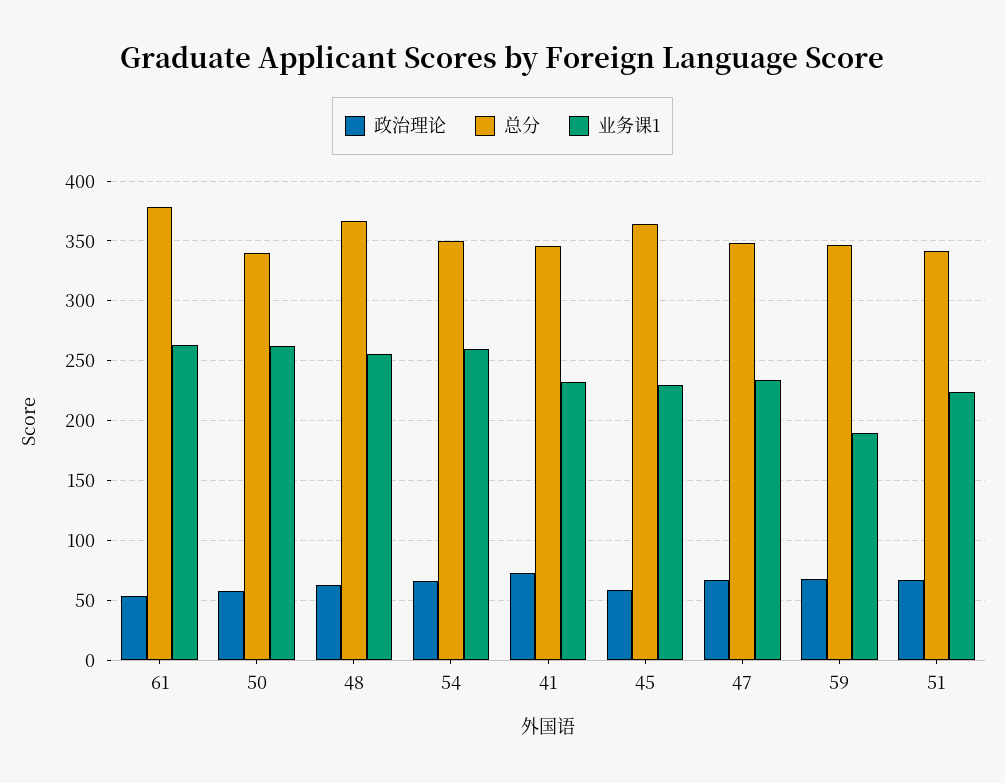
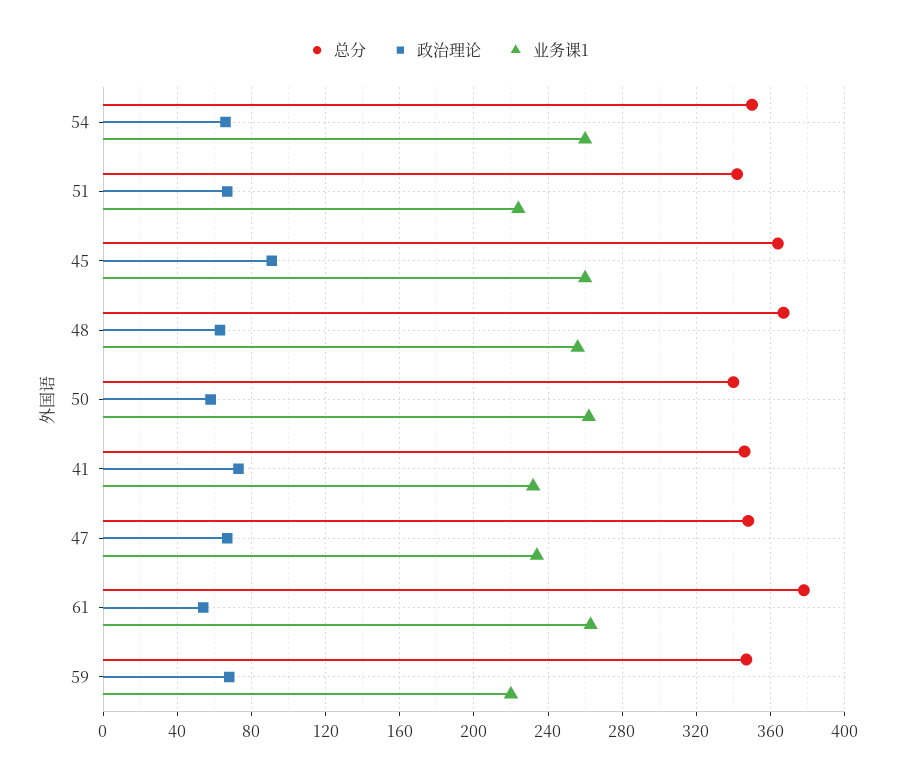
政治理论, 45: 60 -> 90
业务课1, 45: 230 -> 260
业务课1, 59: 190 -> 220

